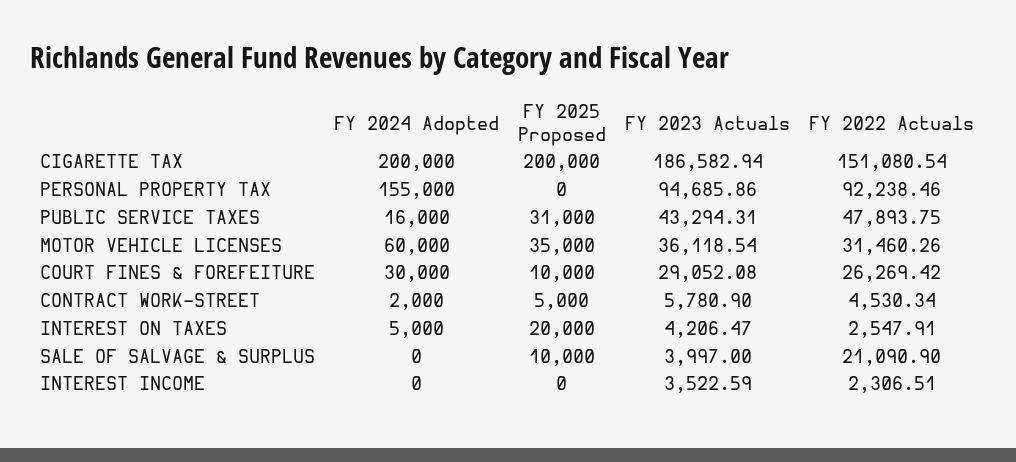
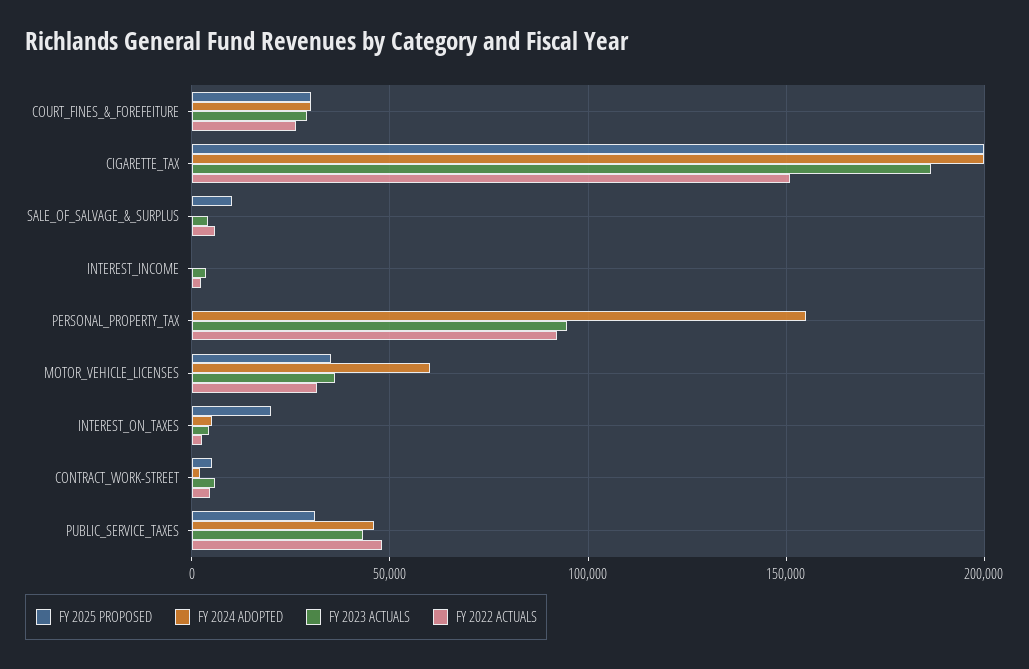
FY 2024 Adopted, PUBLIC SERVICE TAXES: 16000 -> 45000
FY 2025 Proposed, COURT FINES & FOREFEITURE: 10000 -> 30000
FY 2022 Actuals, SALE OF SALVAGE & SURPLUS: 21090.9 -> 5000

